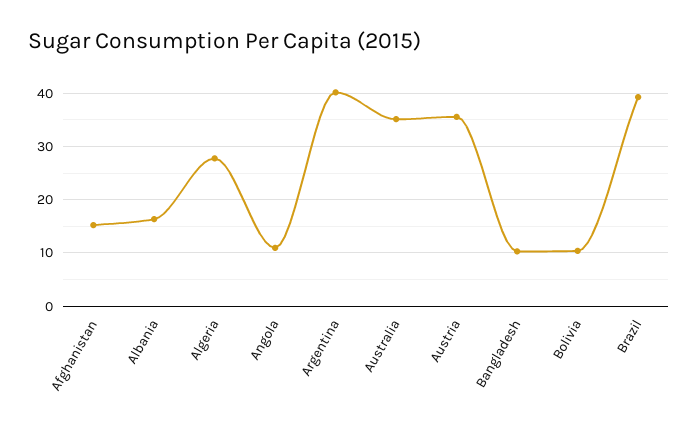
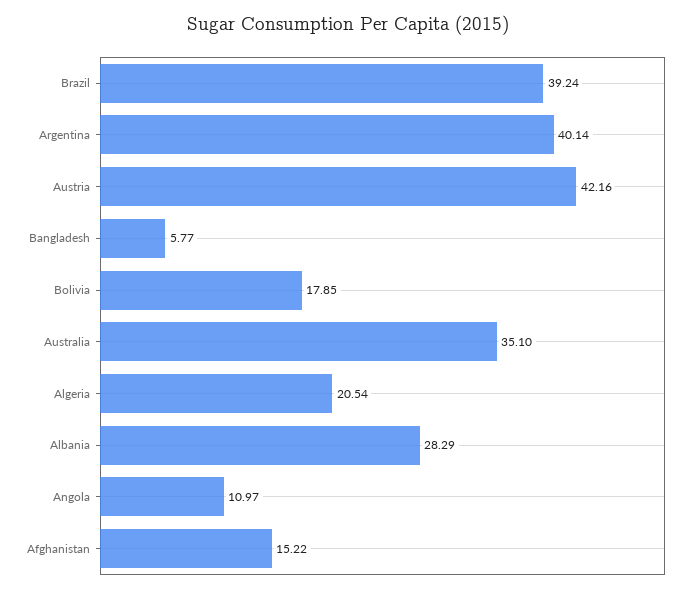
Albania: 16 -> 28.29
Algeria: 28 -> 20.54
Austria: 36 -> 42.16
Bangladesh: 10 -> 5.77
Bolivia: 10 -> 17.85

